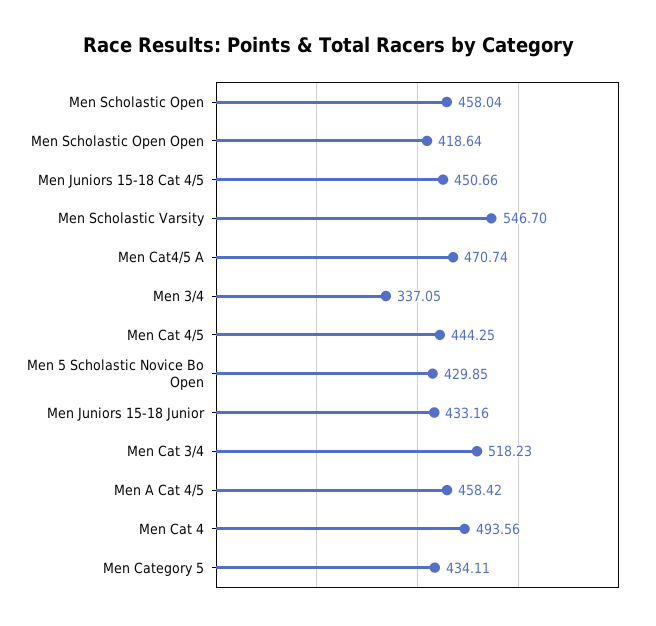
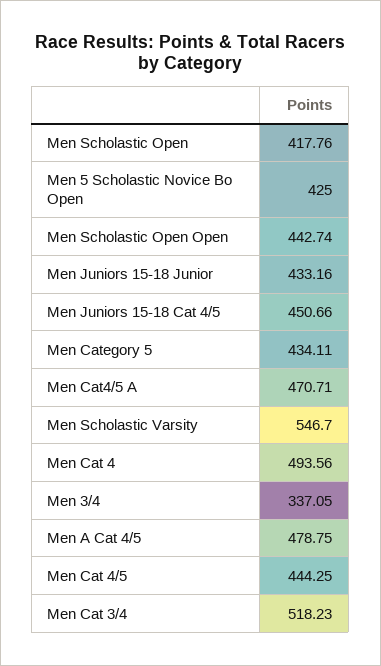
Men Scholastic Open: 458.04 -> 417.76
Men Scholastic Open Open: 418.64 -> 442.74
Men Cat4/5 A: 470.74 -> 470.71
Men 5 Scholastic Novice Bo Open: 429.85 -> 425
Men A Cat 4/5: 458.42 -> 478.75

